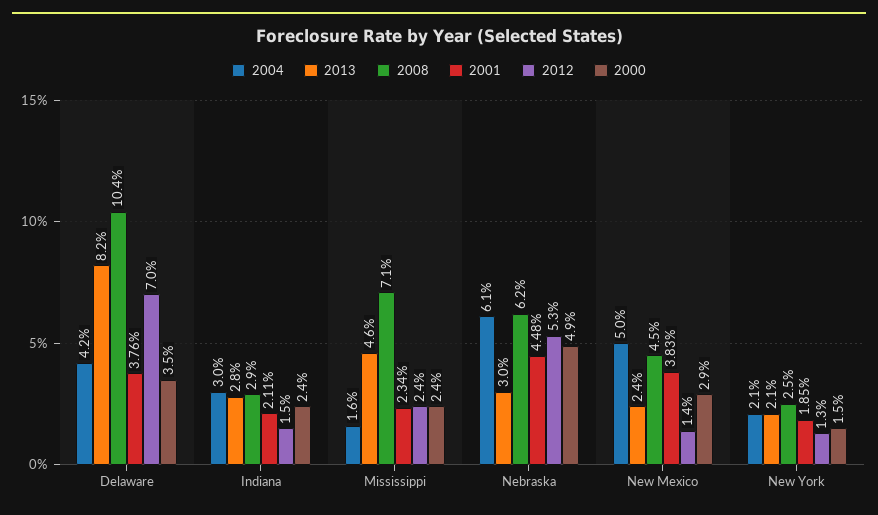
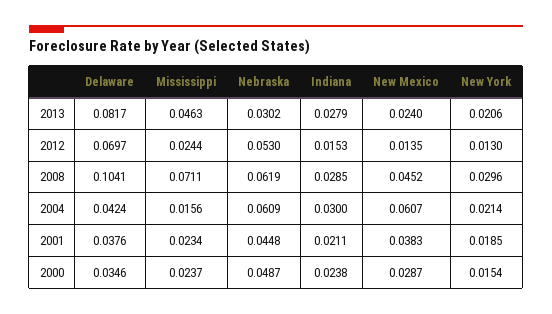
2004, New Mexico: 0.05 -> 0.0607
2008, New York: 0.025 -> 0.0296

